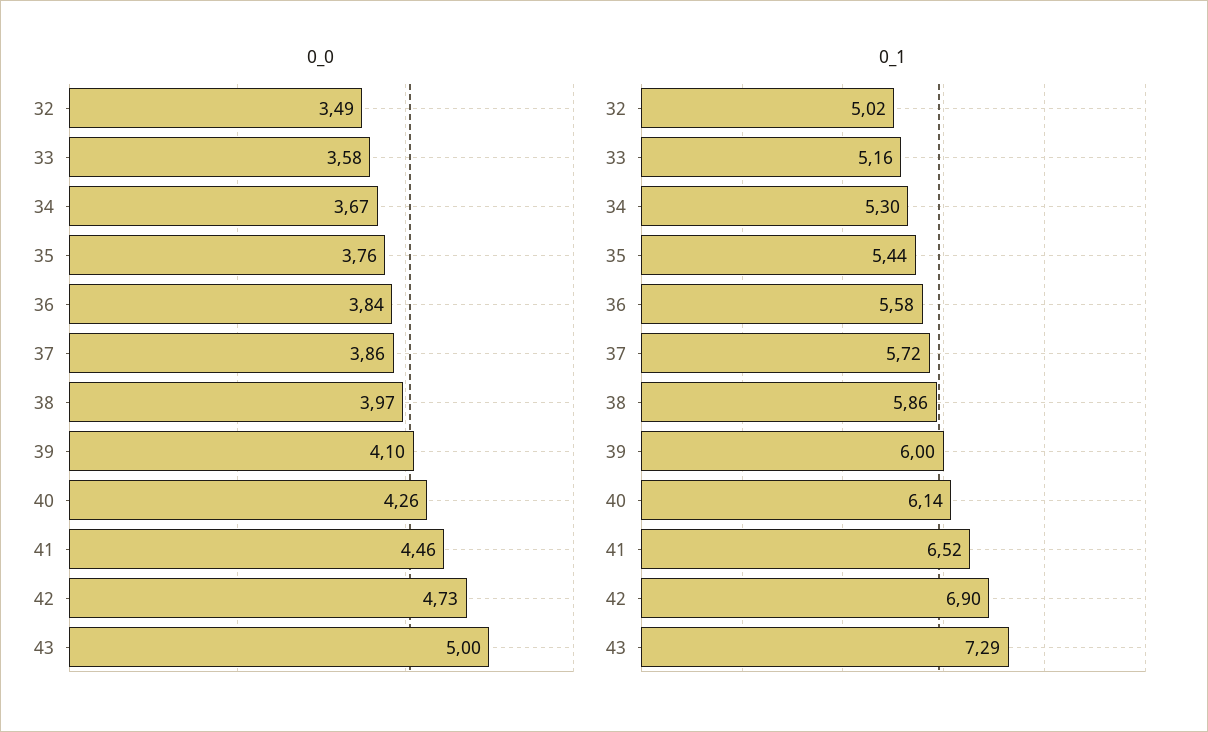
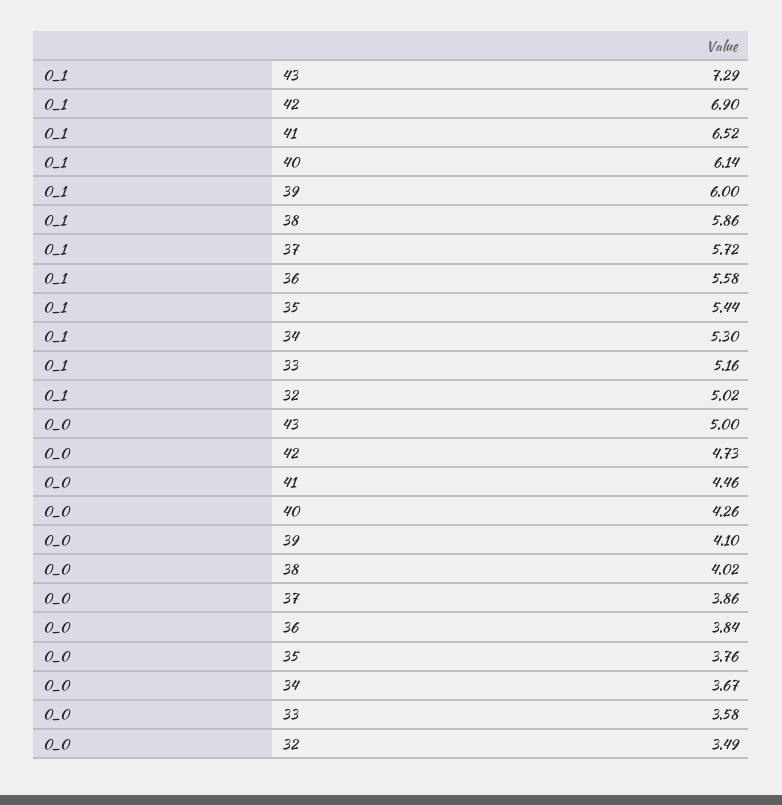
0_0, 38: 3.97 -> 4.02

